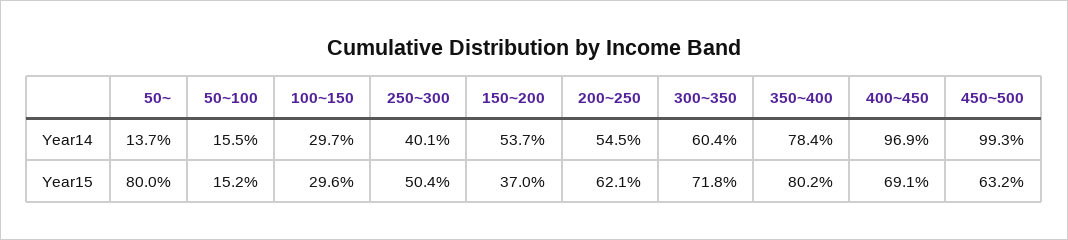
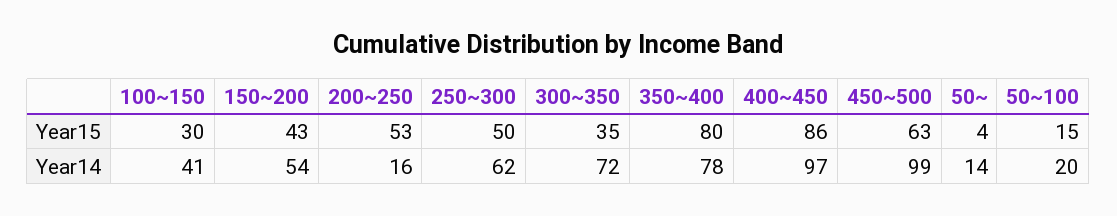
50~100, Year14: 15.5 -> 20
100~150, Year14: 29.7 -> 41
250~300, Year14: 40.1 -> 62
200~250, Year14: 54.5 -> 16
300~350, Year14: 60.4 -> 72
50~, Year15: 80 -> 4
150~200, Year15: 37 -> 43
200~250, Year15: 62.1 -> 53
300~350, Year15: 71.8 -> 35
400~450, Year15: 69.1 -> 86

